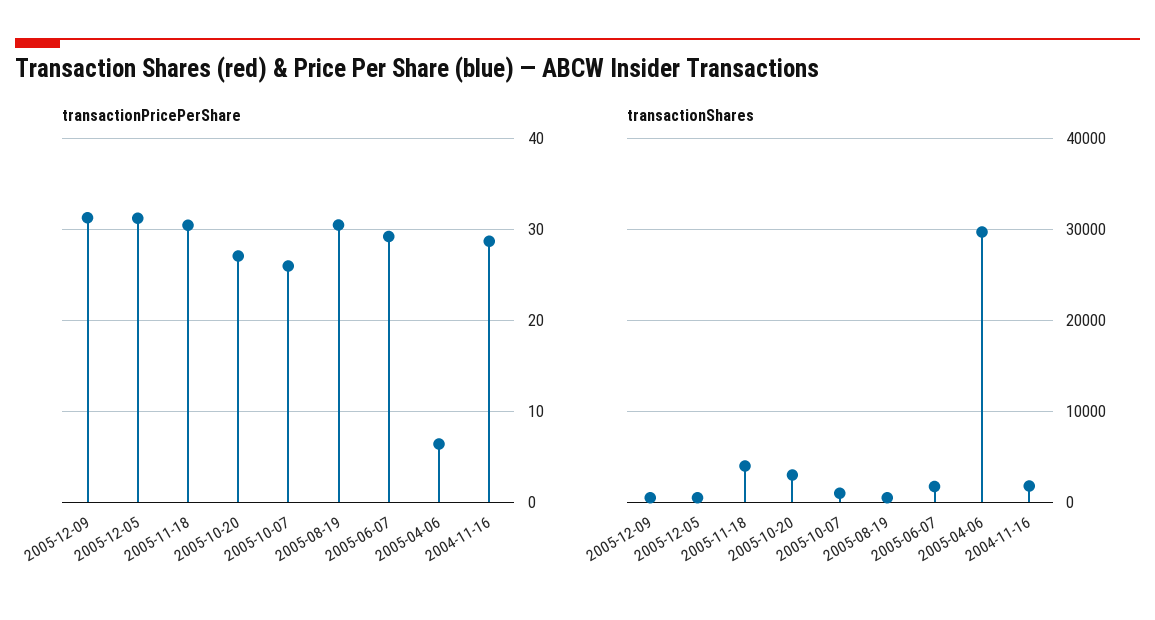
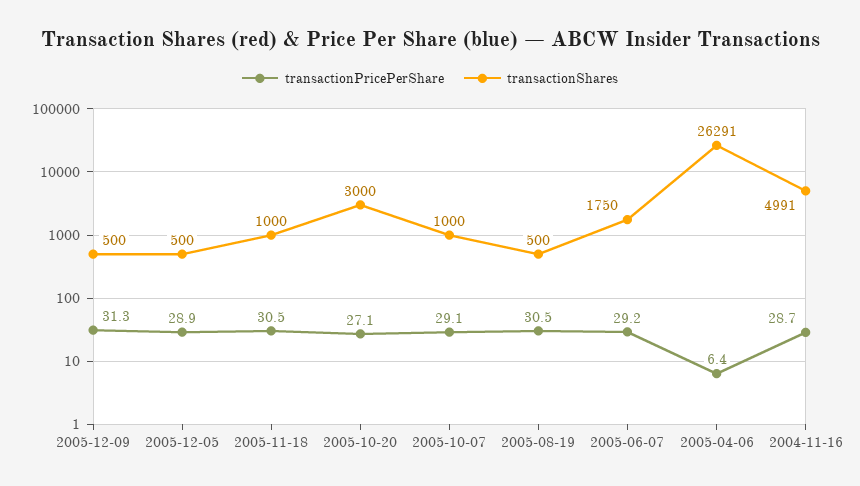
transactionPricePerShare, 2005-12-05: 31 -> 28.9
transactionPricePerShare, 2005-10-07: 26 -> 29.1
transactionShares, 2005-11-18: 4000 -> 1000
transactionShares, 2005-04-06: 30000 -> 26291
transactionShares, 2004-11-16: 2000 -> 4991

